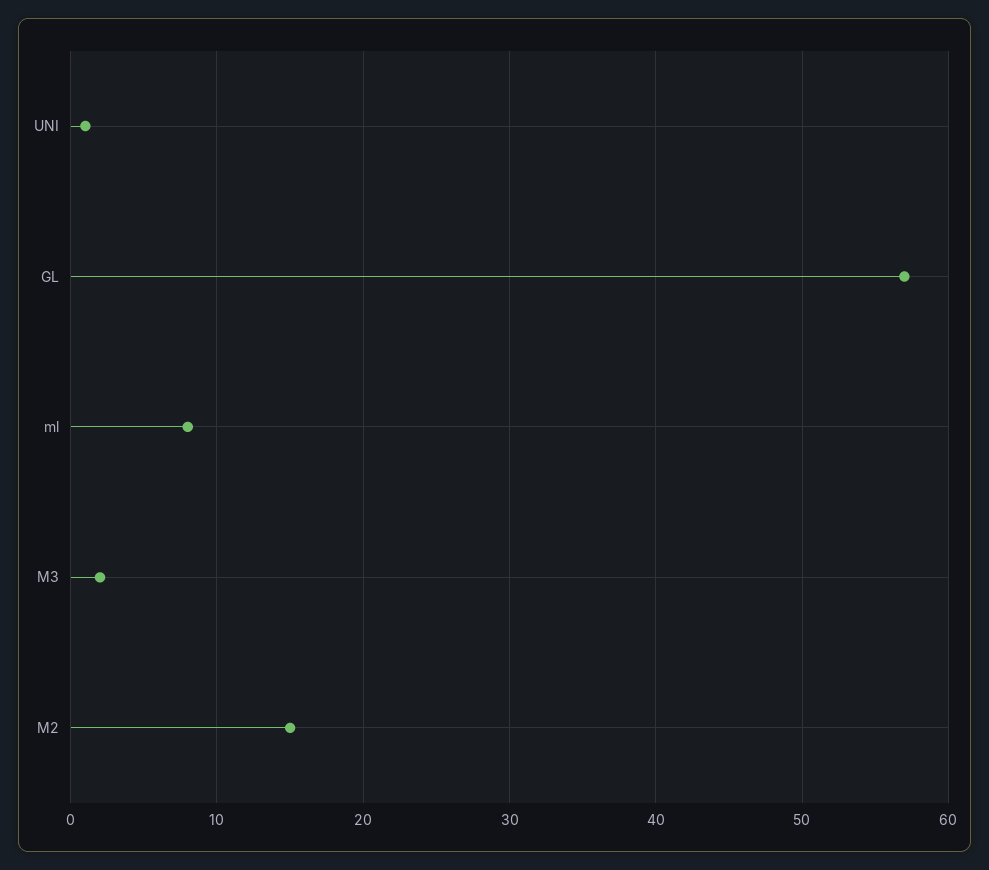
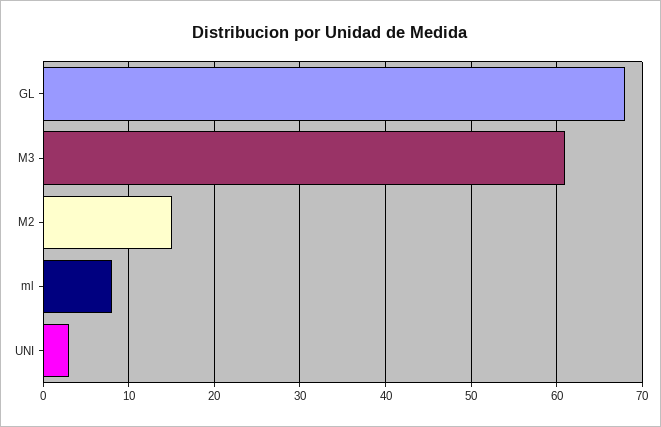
UNI: 1 -> 3
GL: 57 -> 68
M3: 2 -> 61

